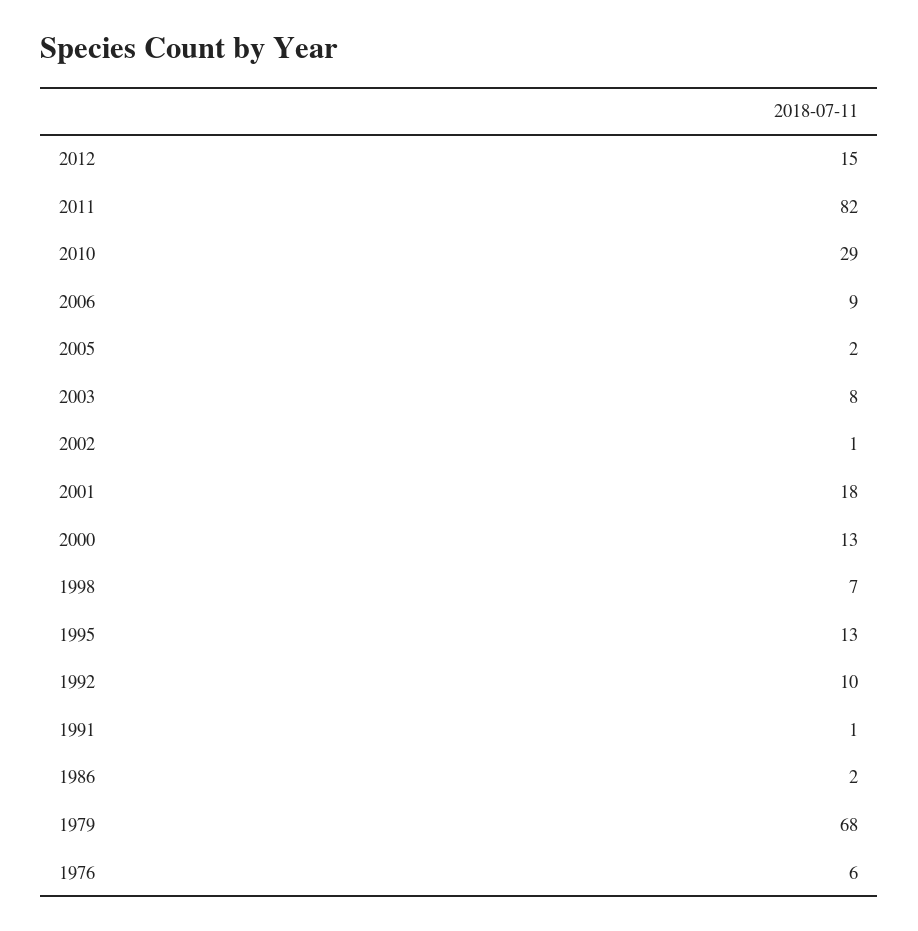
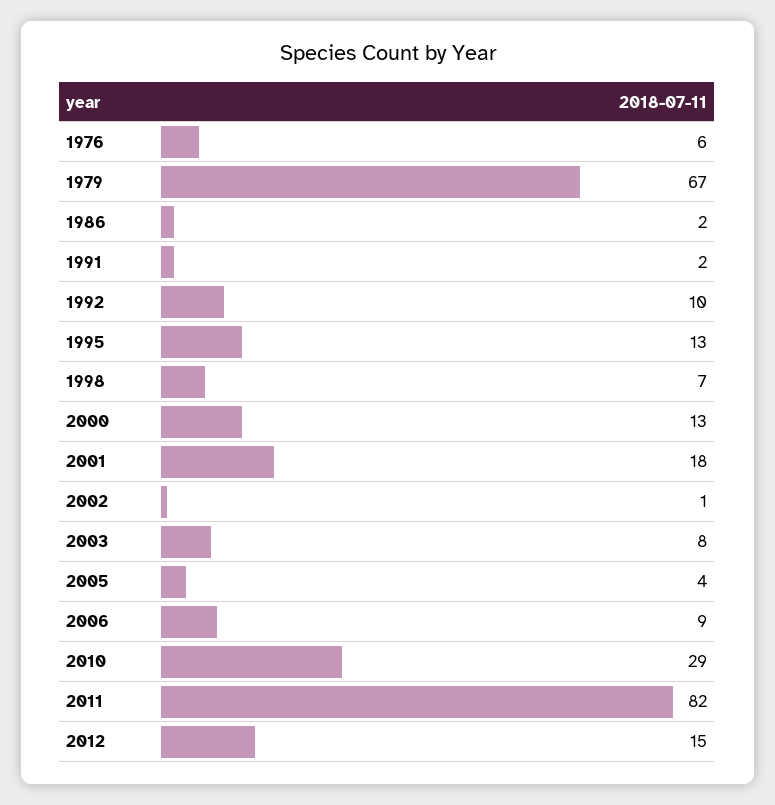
2005: 2 -> 4
1991: 1 -> 2
1979: 68 -> 67

